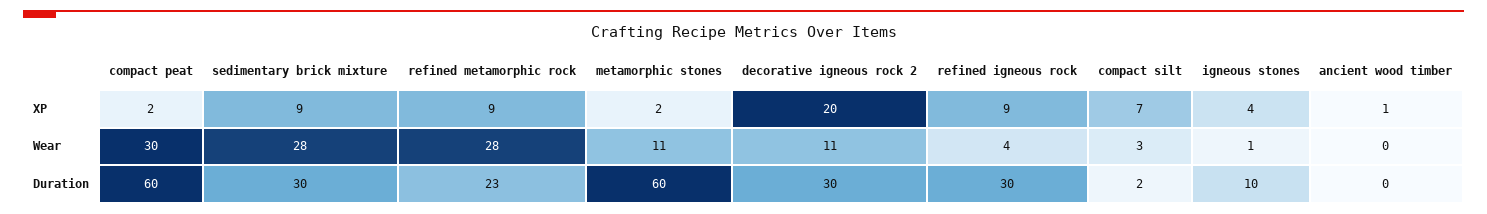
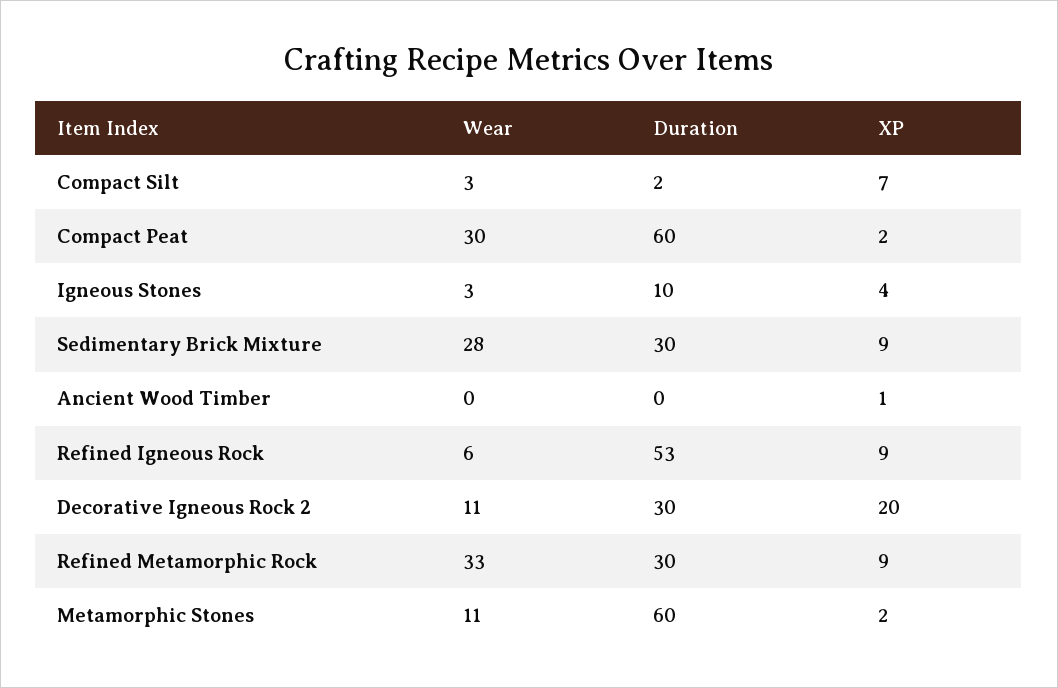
refined metamorphic rock, Wear: 28 -> 33
refined igneous rock, Wear: 4 -> 6
igneous stones, Wear: 1 -> 3
refined metamorphic rock, Duration: 23 -> 30
refined igneous rock, Duration: 30 -> 53

